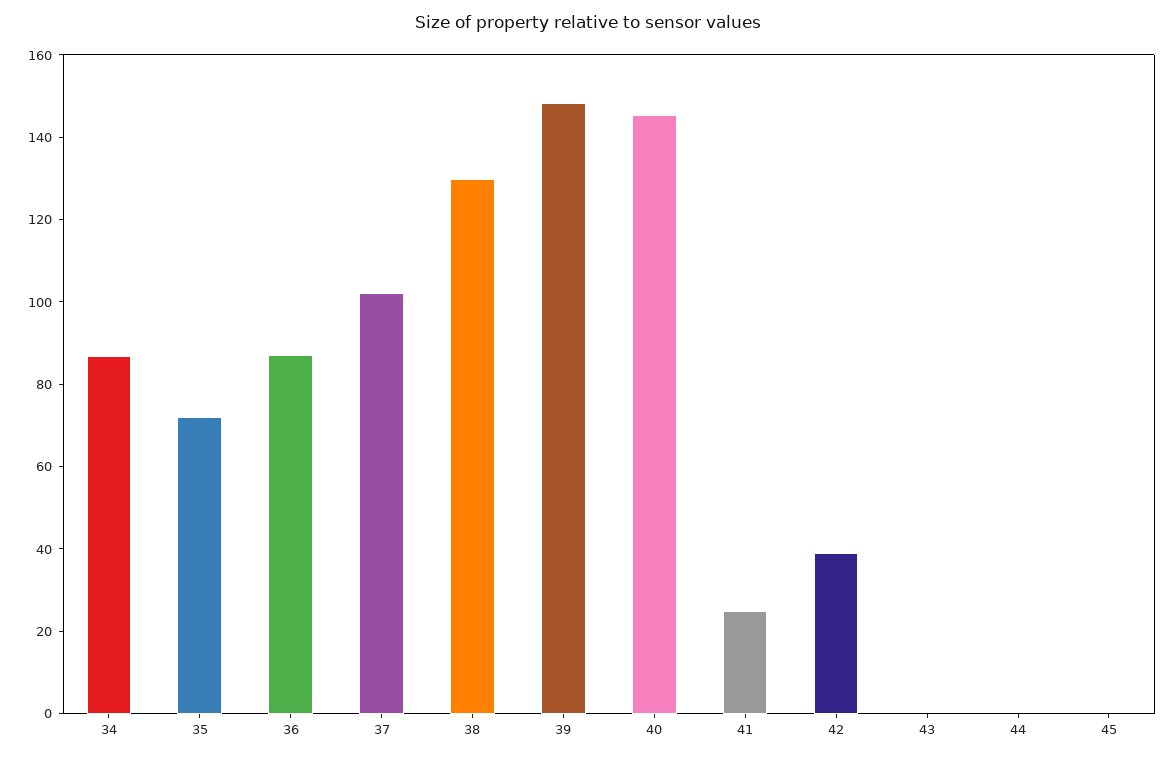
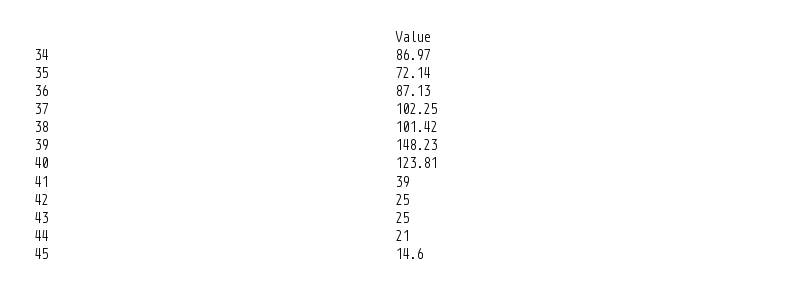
38: 130 -> 101.42
40: 145 -> 123.81
41: 25 -> 39
42: 40 -> 25
43: 0 -> 25
44: 0 -> 21
45: 0 -> 14.6

